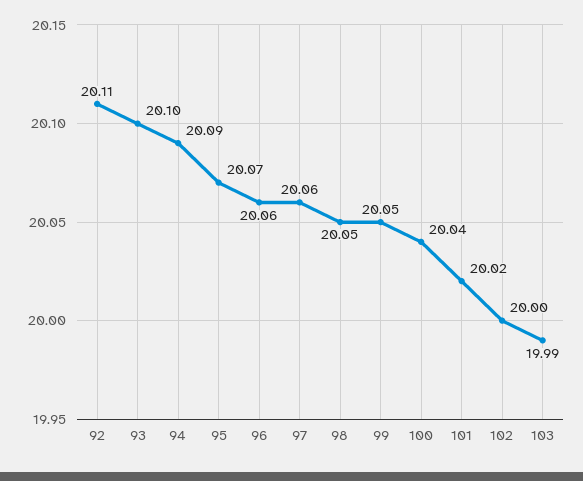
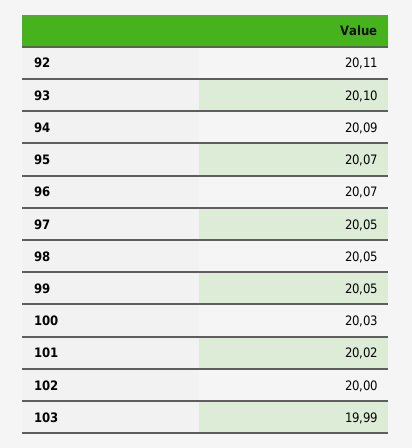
96: 20.06 -> 20.07
97: 20.06 -> 20.05
100: 20.04 -> 20.03

